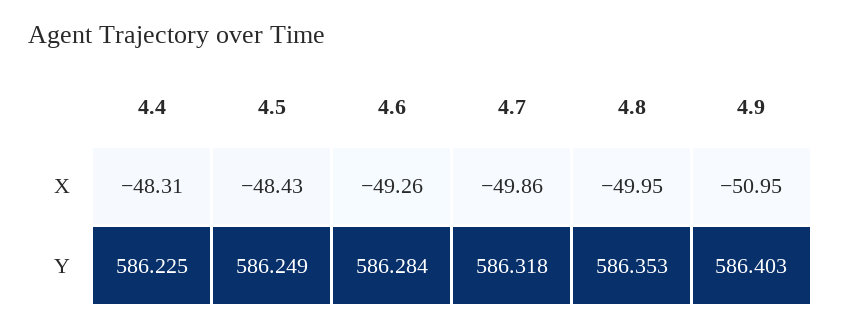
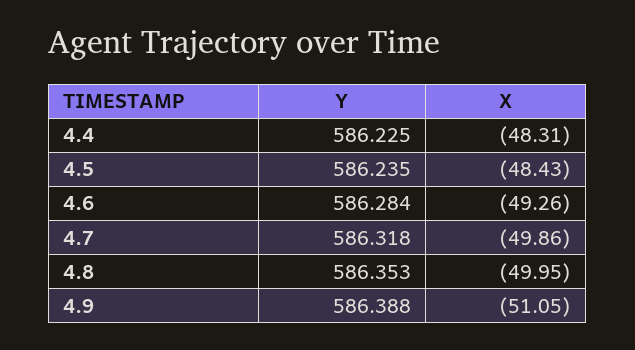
4.9, X: -50.95 -> -51.05
4.5, Y: 586.249 -> 586.235
4.9, Y: 586.403 -> 586.388

